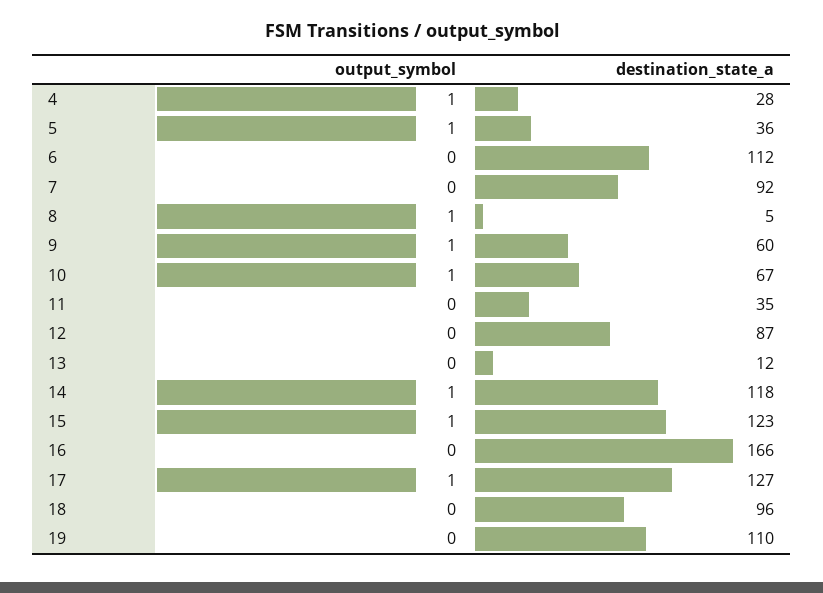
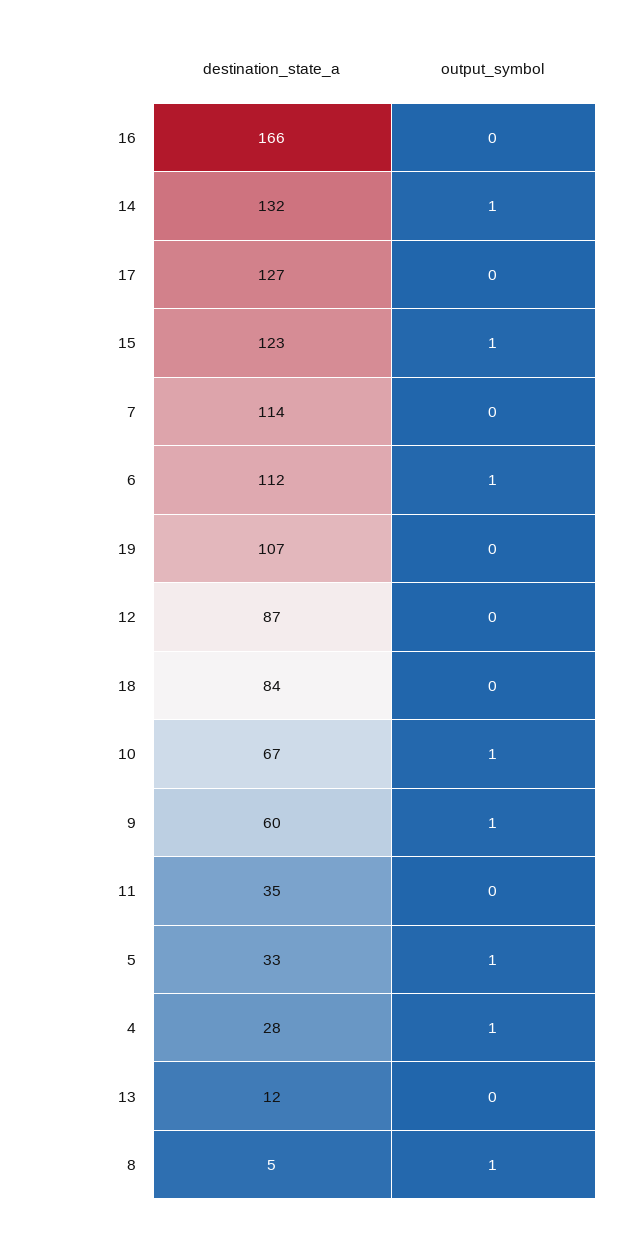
destination_state_a, 5: 36 -> 33
output_symbol, 6: 0 -> 1
destination_state_a, 7: 92 -> 114
destination_state_a, 14: 118 -> 132
output_symbol, 17: 1 -> 0
destination_state_a, 18: 96 -> 84
destination_state_a, 19: 110 -> 107

